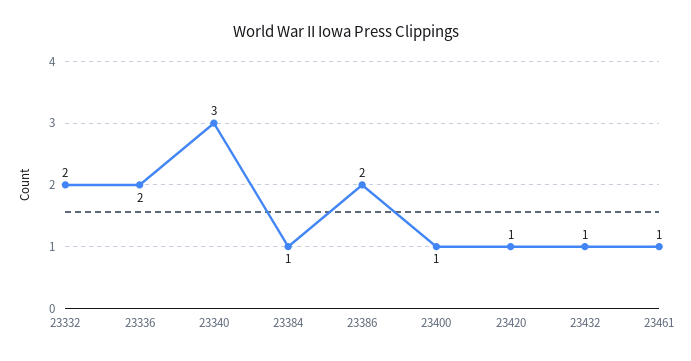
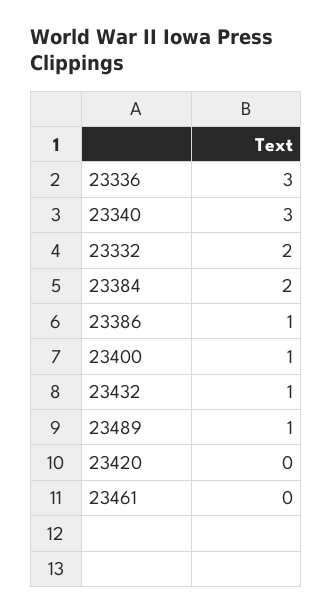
23336: 2 -> 3
23384: 1 -> 2
23386: 2 -> 1
23420: 1 -> 0
23461: 1 -> 0
23489: none -> 1

